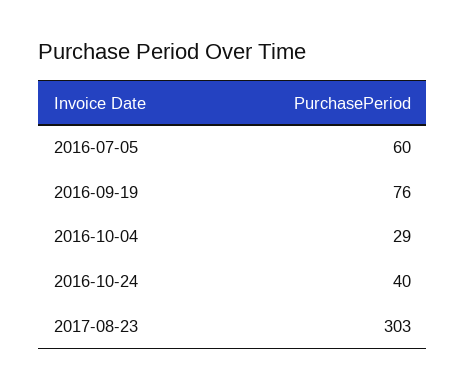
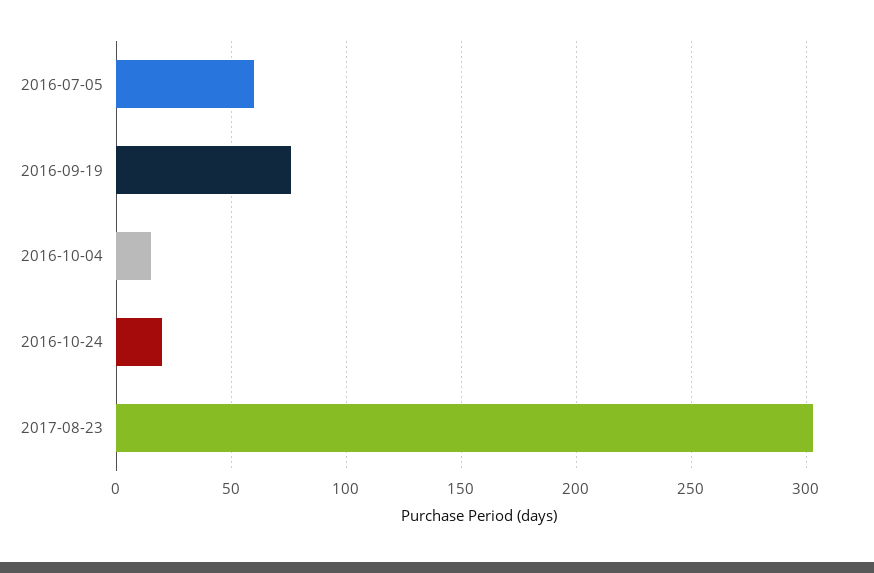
2016-10-04: 29 -> 15
2016-10-24: 40 -> 20

